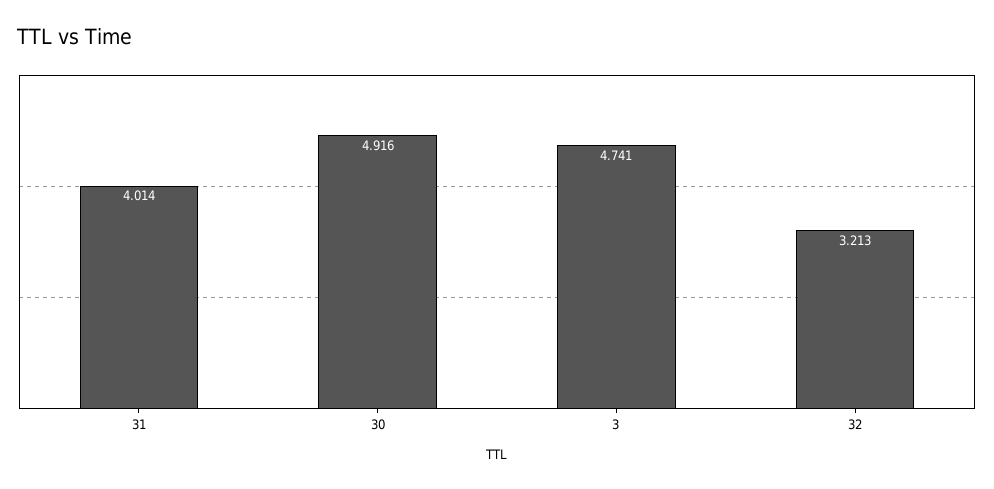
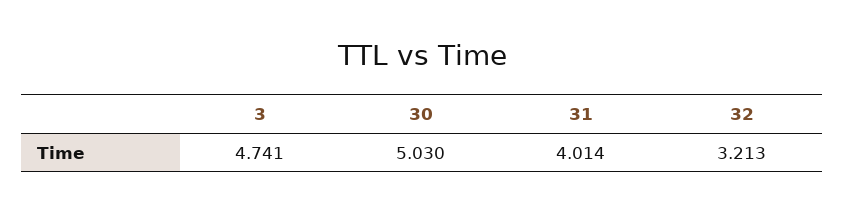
30: 4.916 -> 5.03

